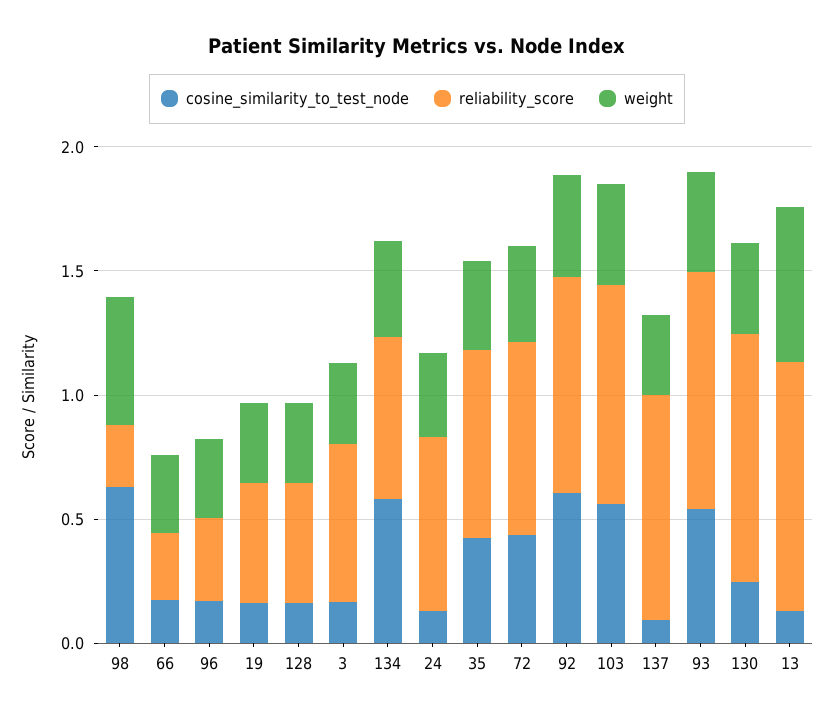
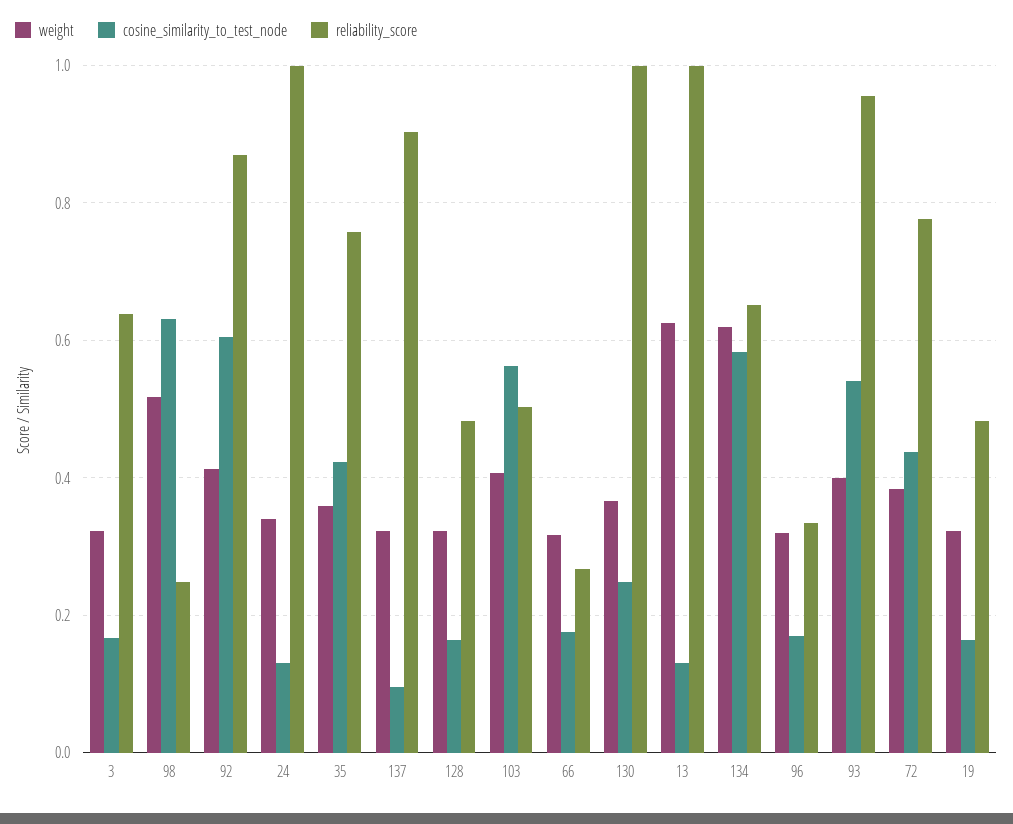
weight, 134: 0.4 -> 0.62
reliability_score, 24: 0.7 -> 1
reliability_score, 103: 0.9 -> 0.5

